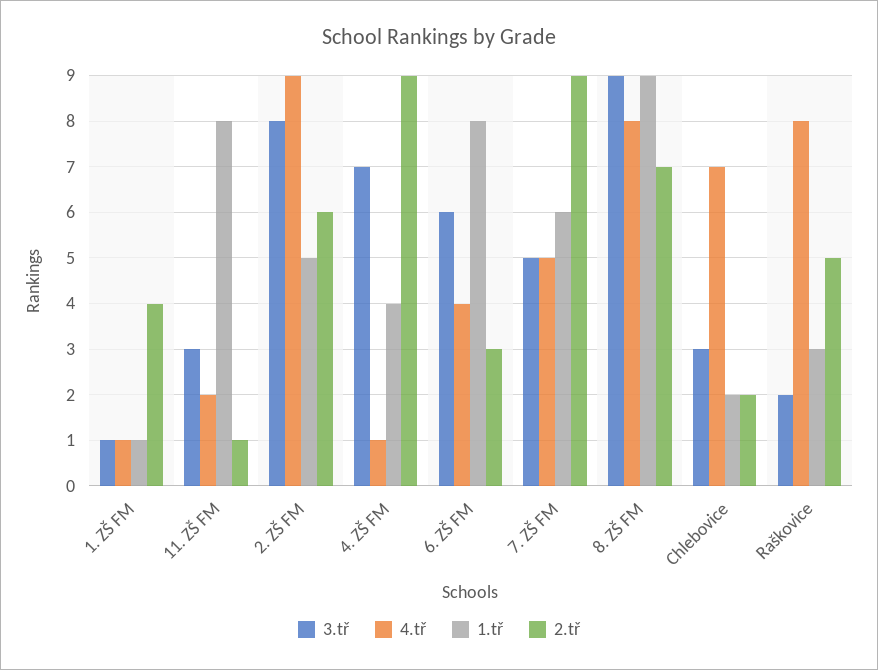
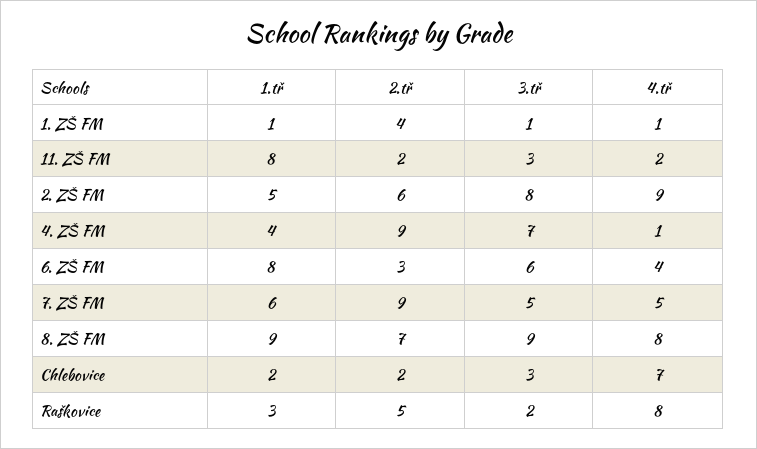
2.tř, 11. ZŠ FM: 1 -> 2

